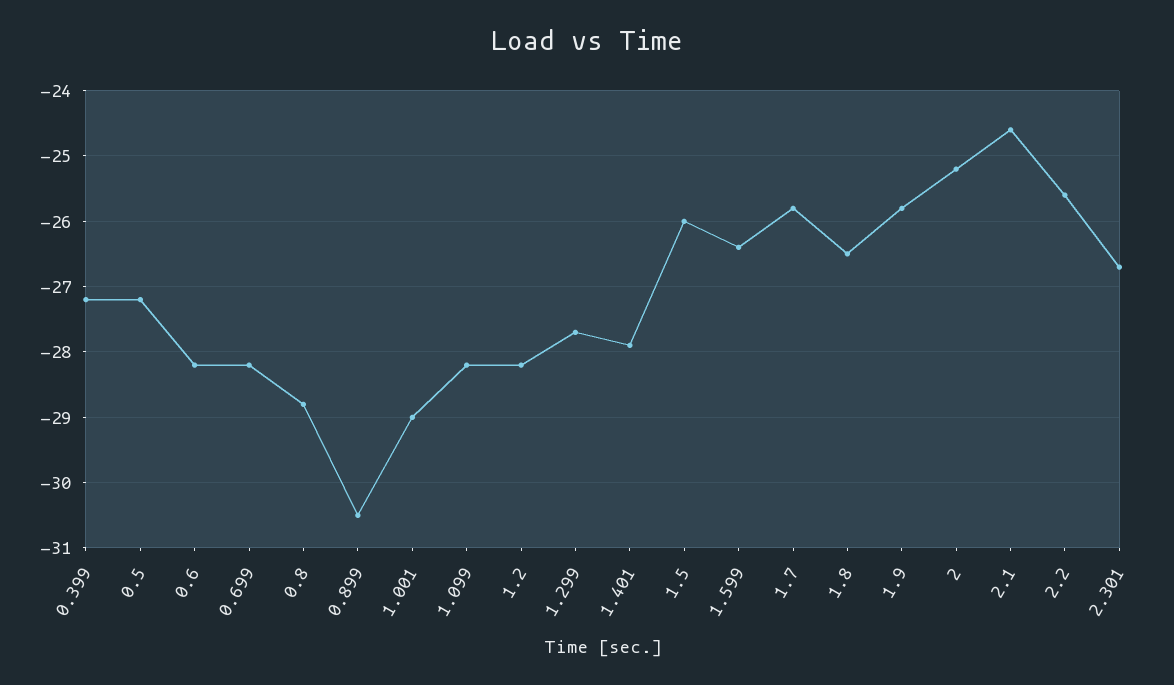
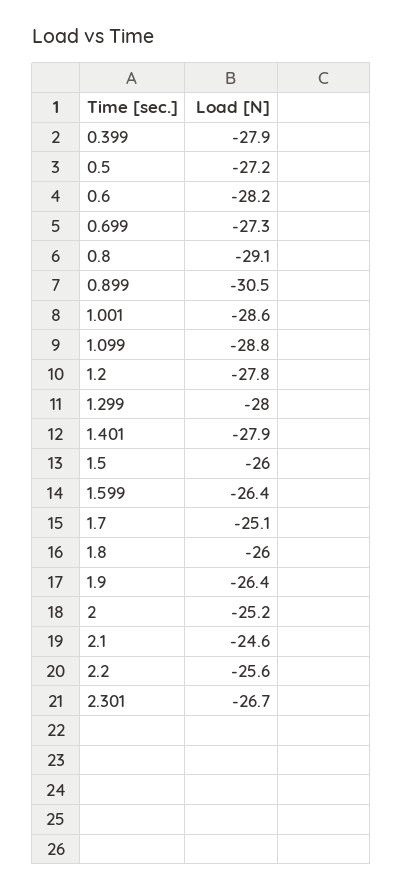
0.399: -27.2 -> -27.9
0.699: -28.2 -> -27.3
0.8: -28.8 -> -29.1
1.001: -29 -> -28.6
1.099: -28.2 -> -28.8
1.2: -28.2 -> -27.8
1.299: -27.7 -> -28
1.7: -25.8 -> -25.1
1.8: -26.5 -> -26
1.9: -25.8 -> -26.4

